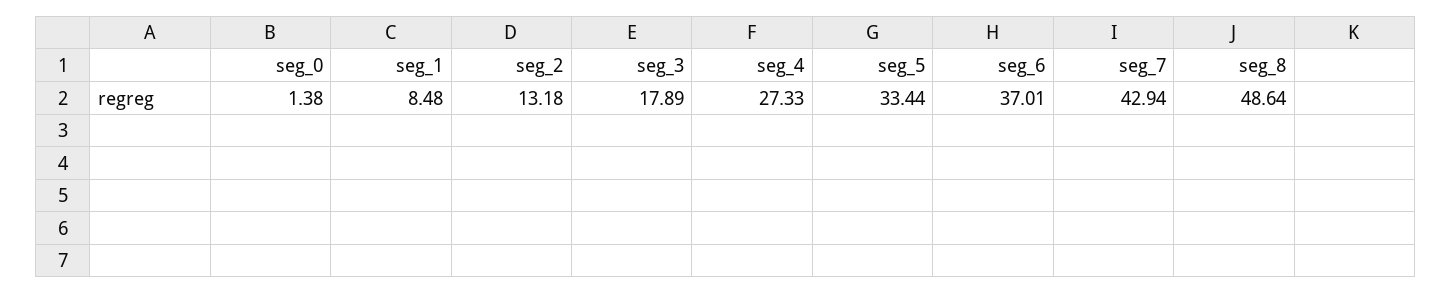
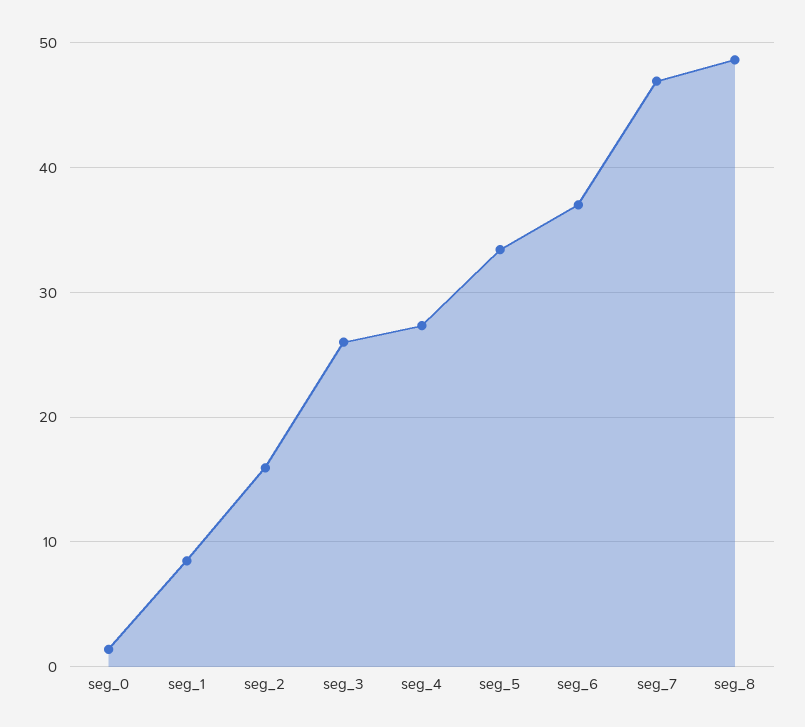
seg_2: 13.18 -> 16
seg_3: 17.89 -> 26
seg_7: 42.94 -> 47

